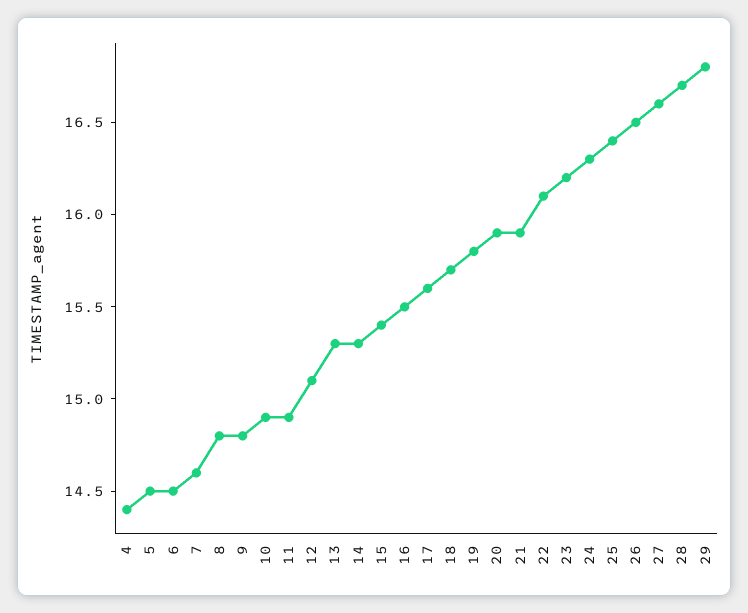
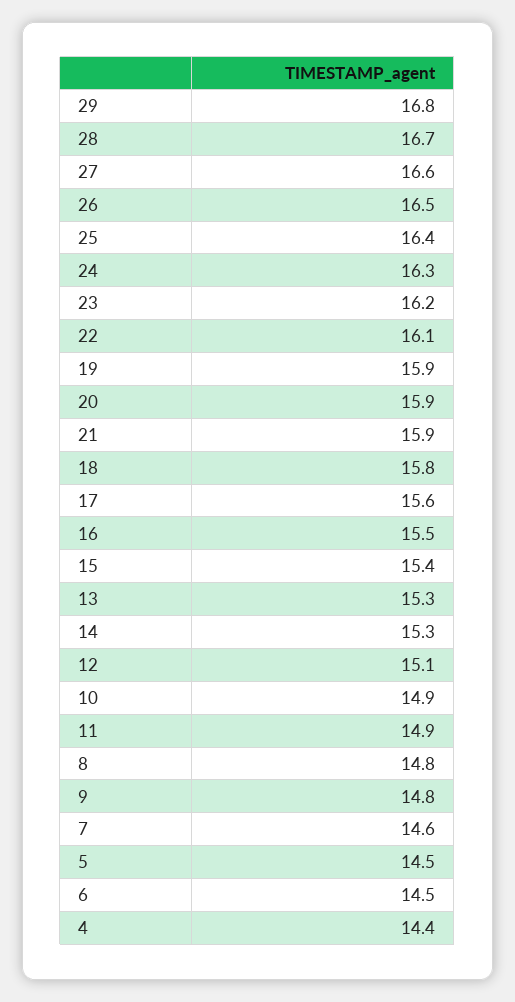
18: 15.7 -> 15.8
19: 15.8 -> 15.9

